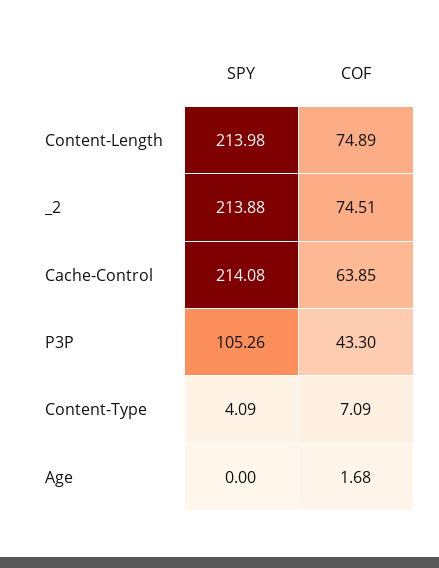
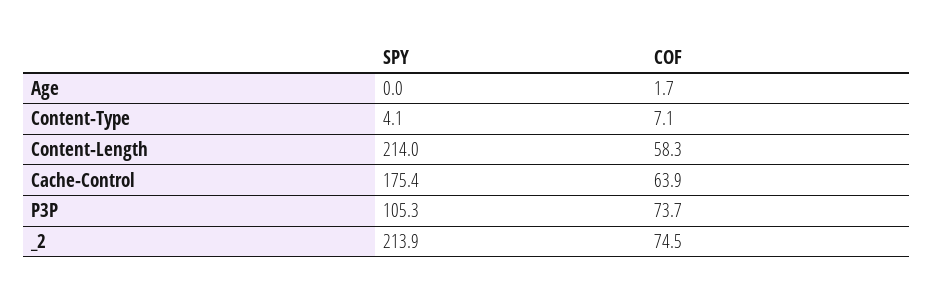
COF, Content-Length: 74.89 -> 58.3
SPY, Cache-Control: 214.08 -> 175.4
COF, P3P: 43.3 -> 73.7

